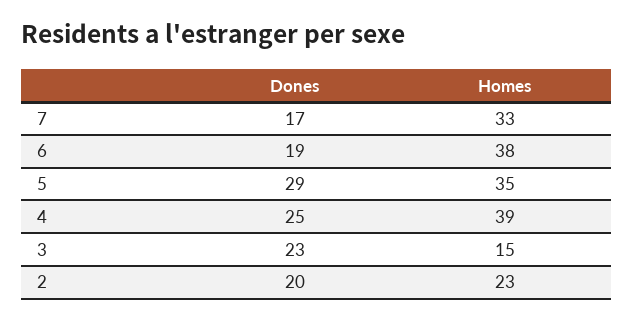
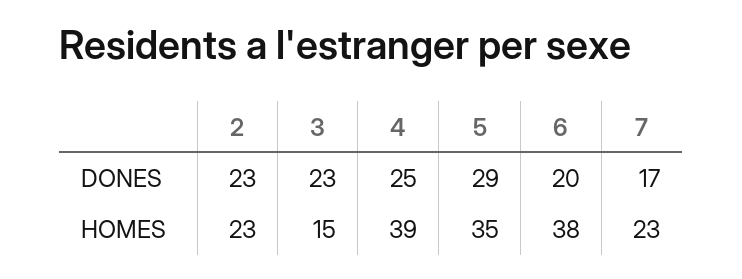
Homes, 7: 33 -> 23
Dones, 6: 19 -> 20
Dones, 2: 20 -> 23

